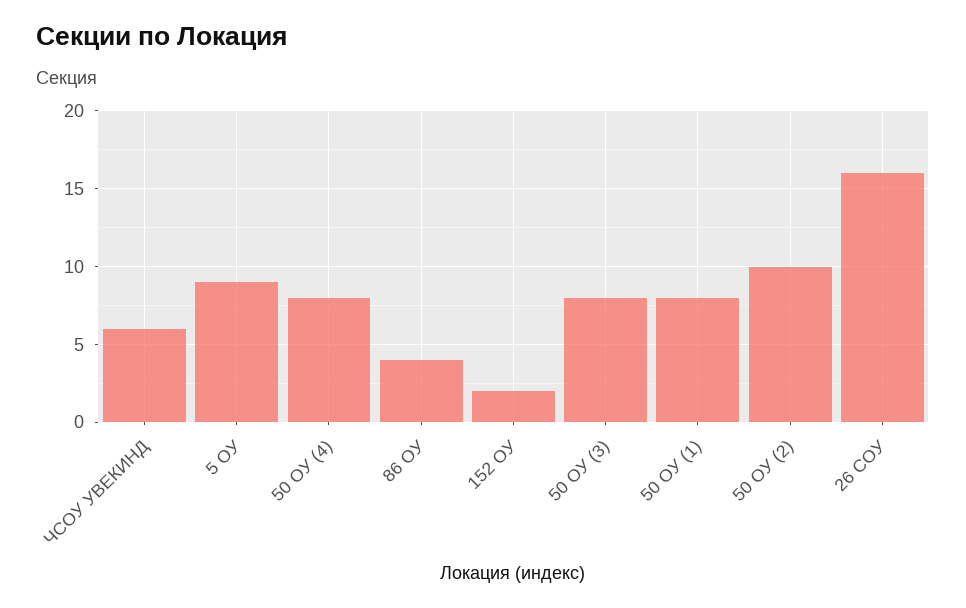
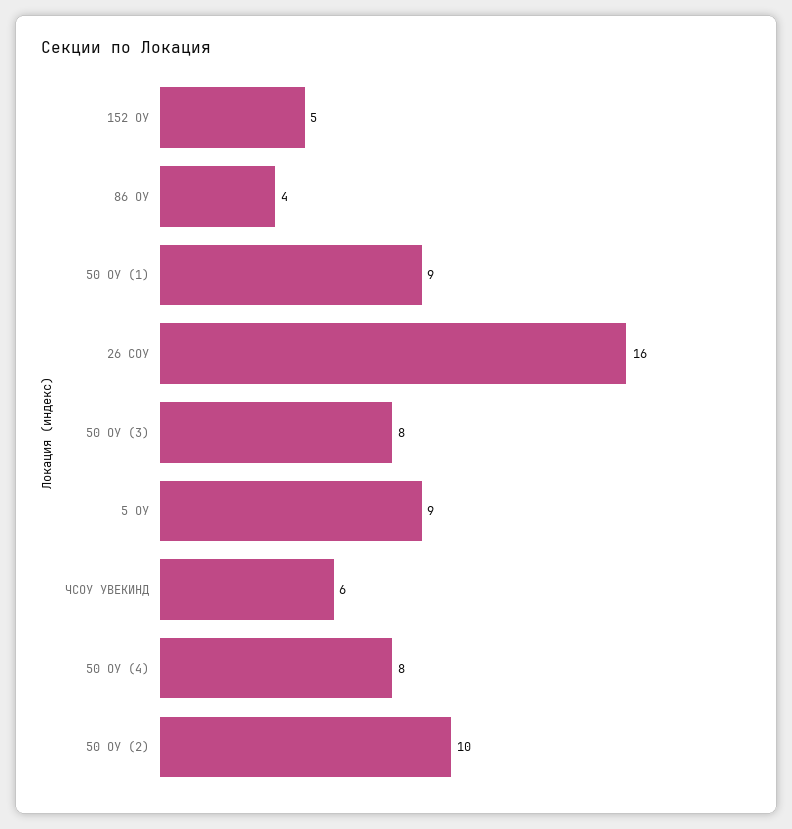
152 ОУ: 2 -> 5
50 ОУ (1): 8 -> 9

